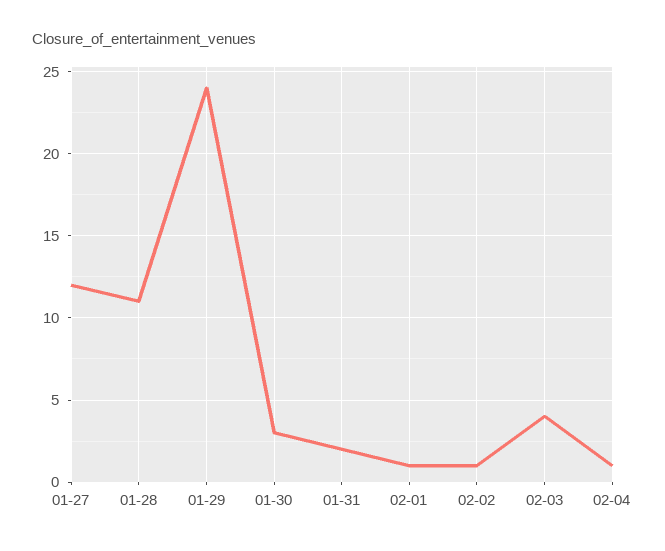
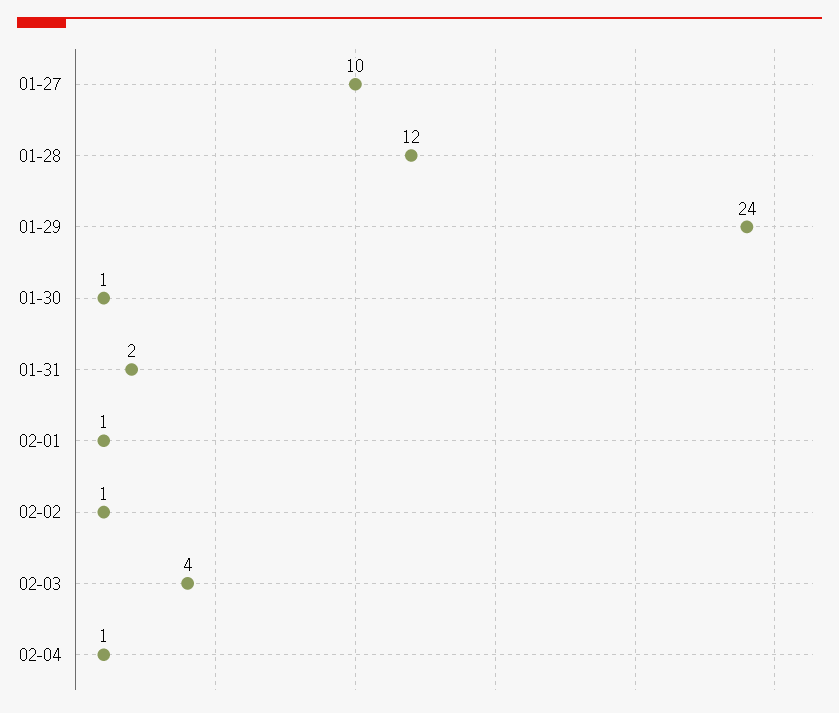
01-27: 12 -> 10
01-28: 11 -> 12
01-30: 3 -> 1

